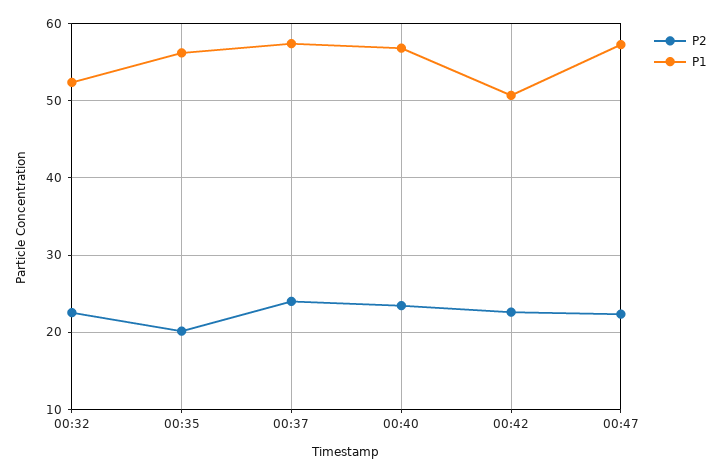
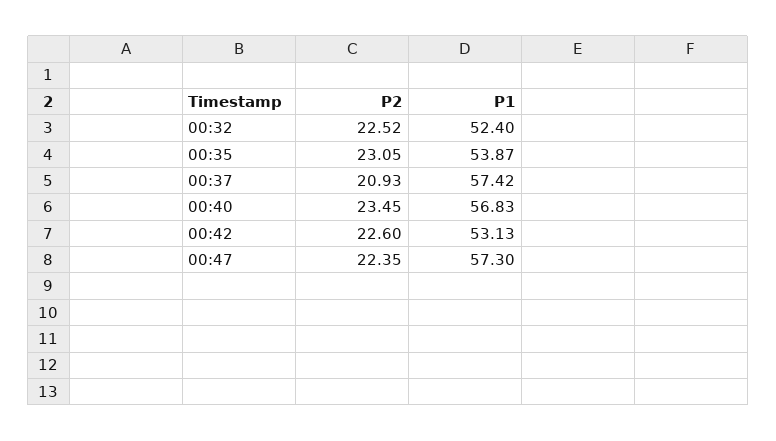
P2, 00:35: 20 -> 23.05
P1, 00:35: 56 -> 53.87
P2, 00:37: 24 -> 20.93
P1, 00:42: 51 -> 53.13

